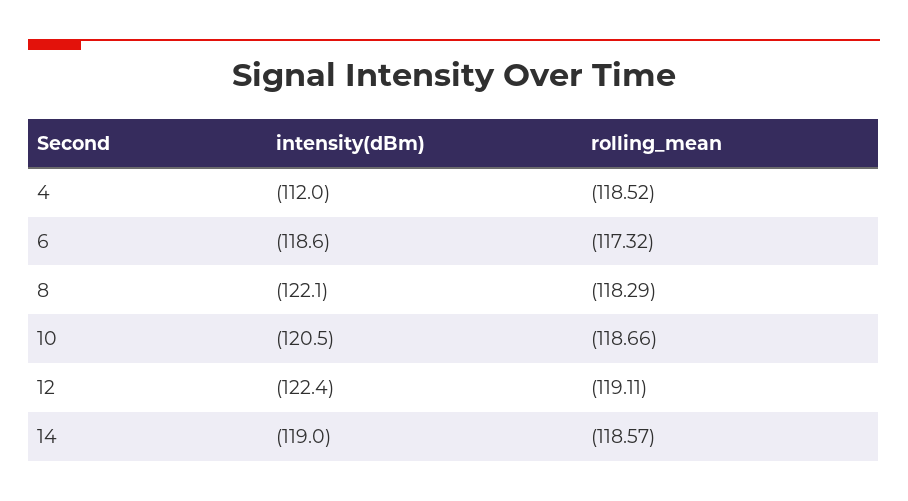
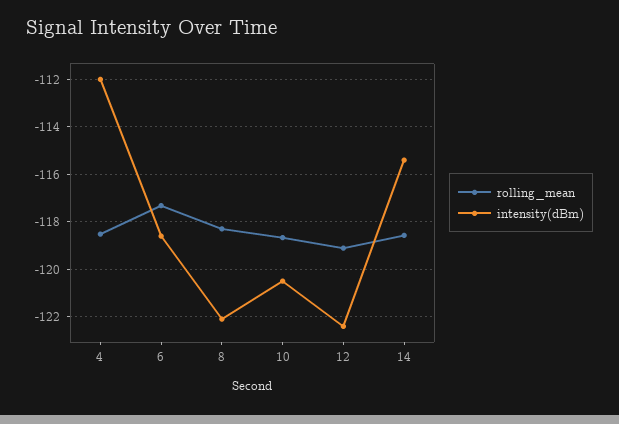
intensity(dBm), 14: -119 -> -115.5

